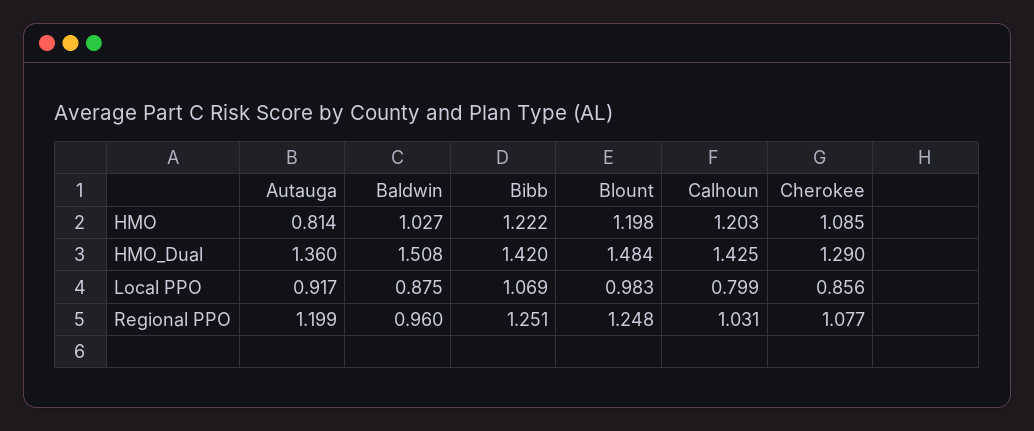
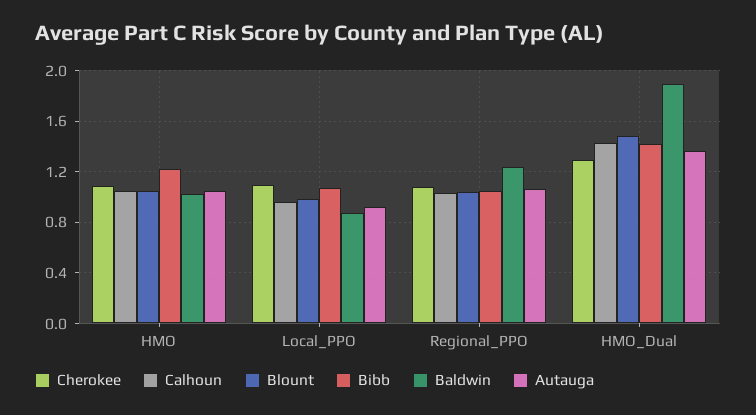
Autauga, HMO: 0.814 -> 1.05
Blount, HMO: 1.198 -> 1.05
Calhoun, HMO: 1.203 -> 1.05
Baldwin, HMO_Dual: 1.508 -> 1.9
Calhoun, Local PPO: 0.799 -> 0.95
Cherokee, Local PPO: 0.856 -> 1.1
Autauga, Regional PPO: 1.199 -> 1.05
Baldwin, Regional PPO: 0.96 -> 1.25
Bibb, Regional PPO: 1.251 -> 1.05
Blount, Regional PPO: 1.248 -> 1.05

